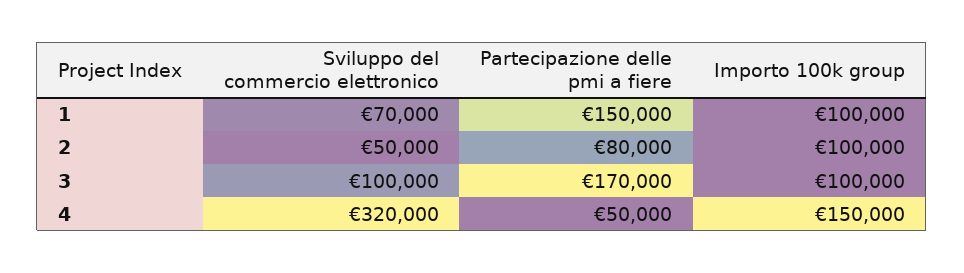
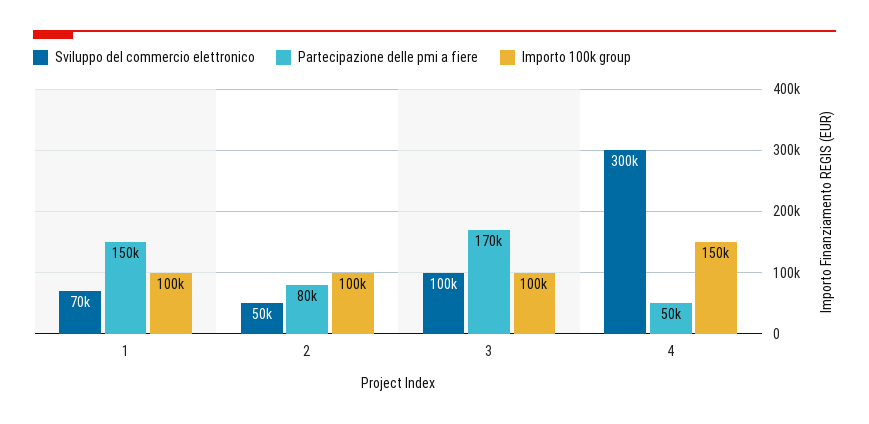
Sviluppo del commercio elettronico, 4: 320000 -> 300000

